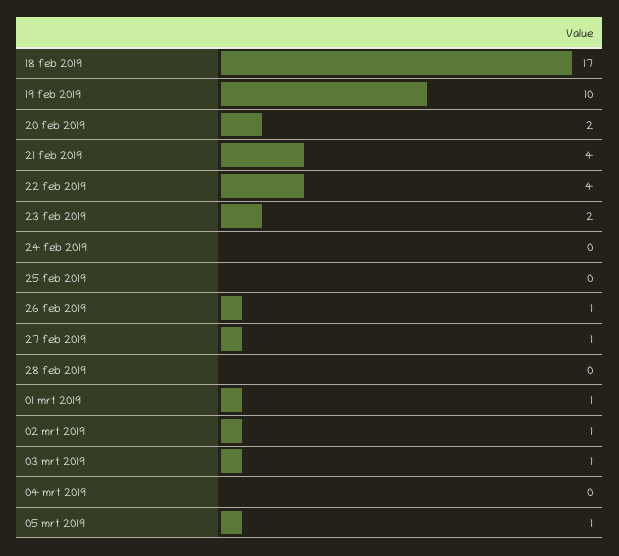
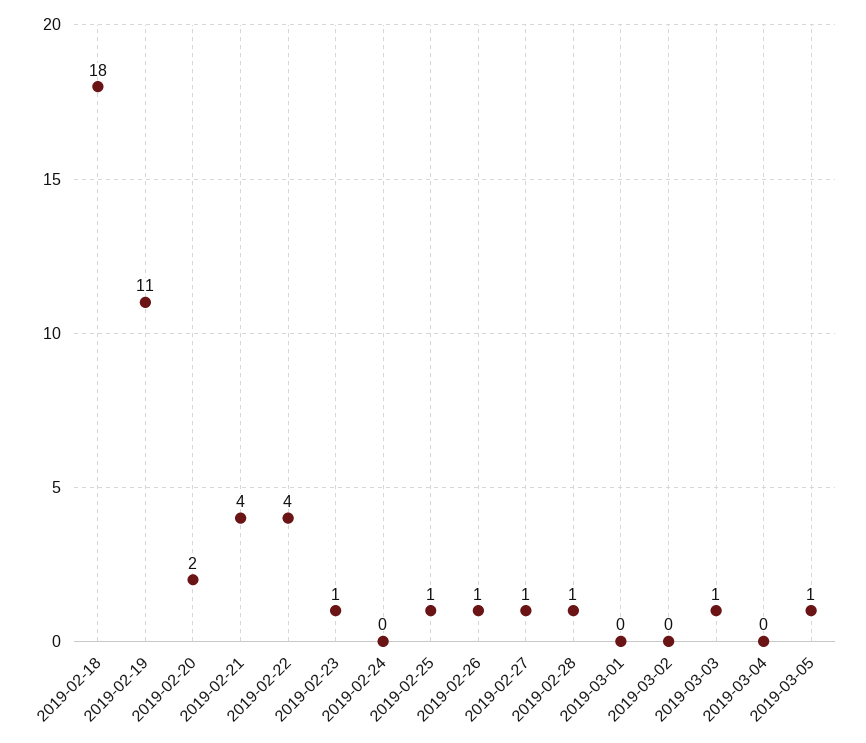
18 feb 2019: 17 -> 18
19 feb 2019: 10 -> 11
23 feb 2019: 2 -> 1
25 feb 2019: 0 -> 1
28 feb 2019: 0 -> 1
01 mrt 2019: 1 -> 0
02 mrt 2019: 1 -> 0

